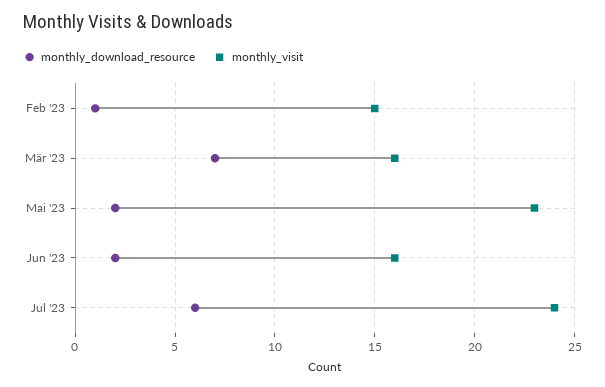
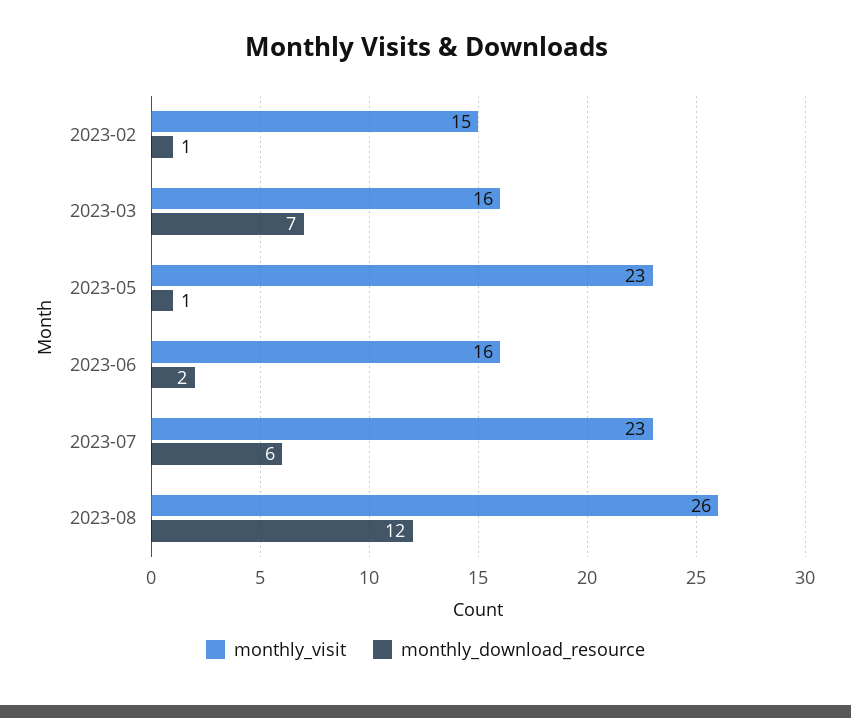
monthly_download_resource, Mai '23: 2 -> 1
monthly_visit, Jul '23: 24 -> 23
monthly_visit, 2023-08: none -> 26
monthly_download_resource, 2023-08: none -> 12

